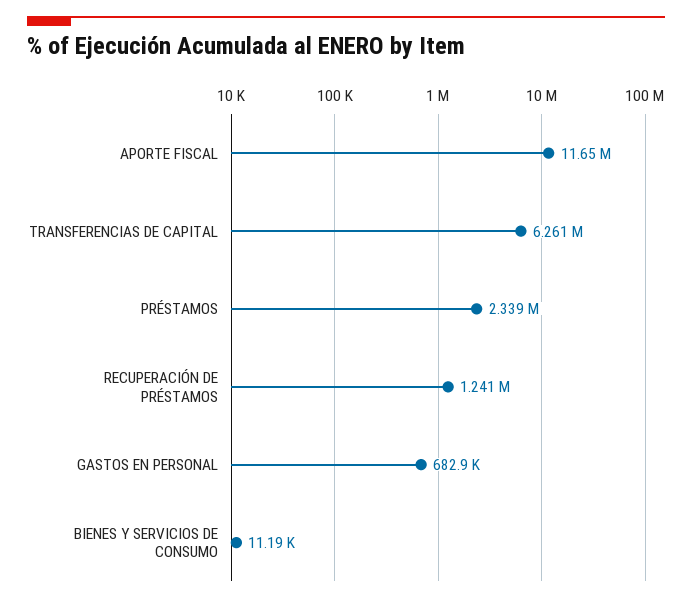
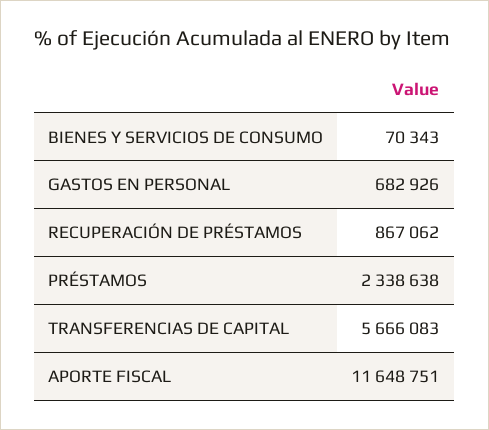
TRANSFERENCIAS DE CAPITAL: 6261000 -> 5666083
RECUPERACIÓN DE PRÉSTAMOS: 1241000 -> 867062
BIENES Y SERVICIOS DE CONSUMO: 11190 -> 70343

